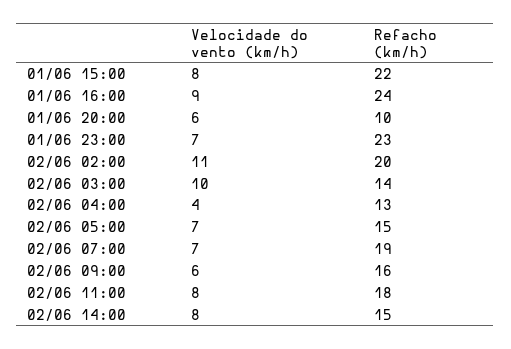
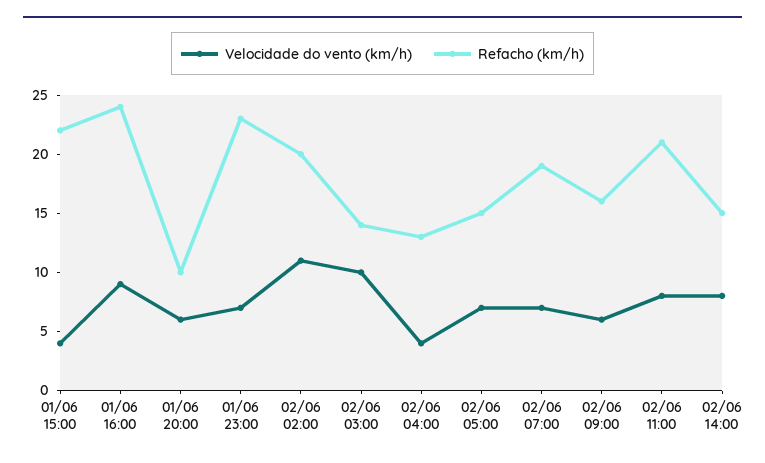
Velocidade do vento (km/h), 01/06 15:00: 8 -> 4
Refacho (km/h), 02/06 11:00: 18 -> 21

